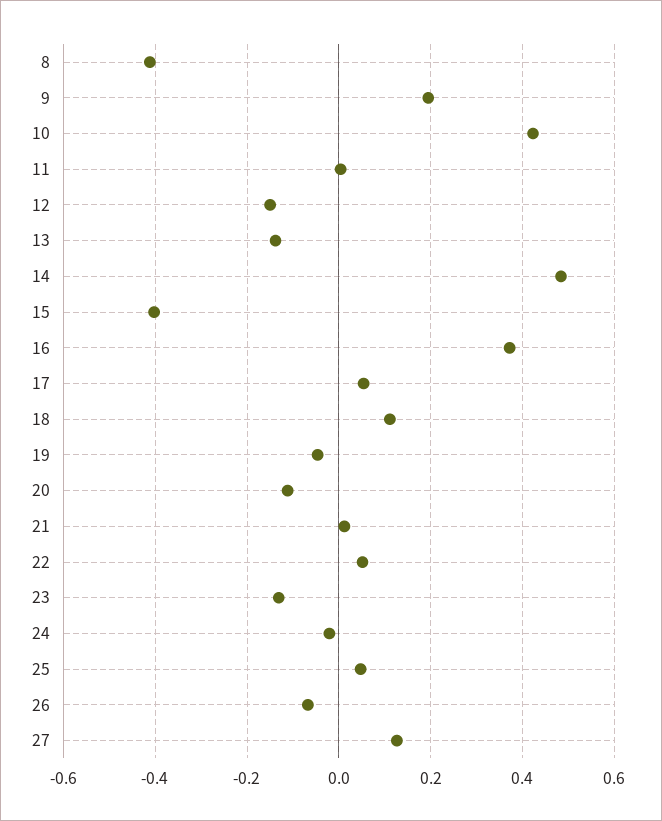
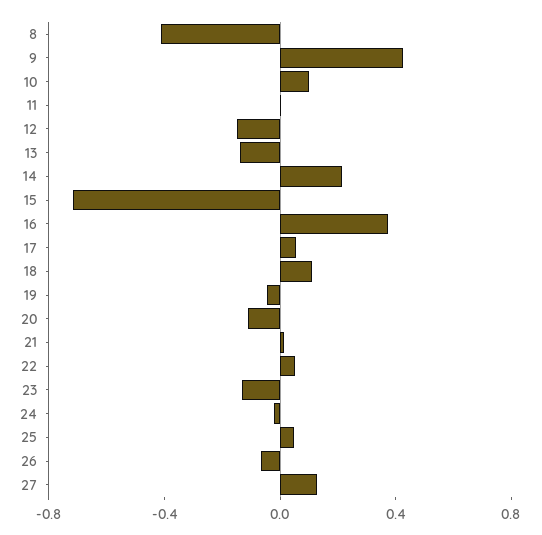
9: 0.2 -> 0.4
10: 0.42 -> 0.1
14: 0.48 -> 0.2
15: -0.4 -> -0.7

